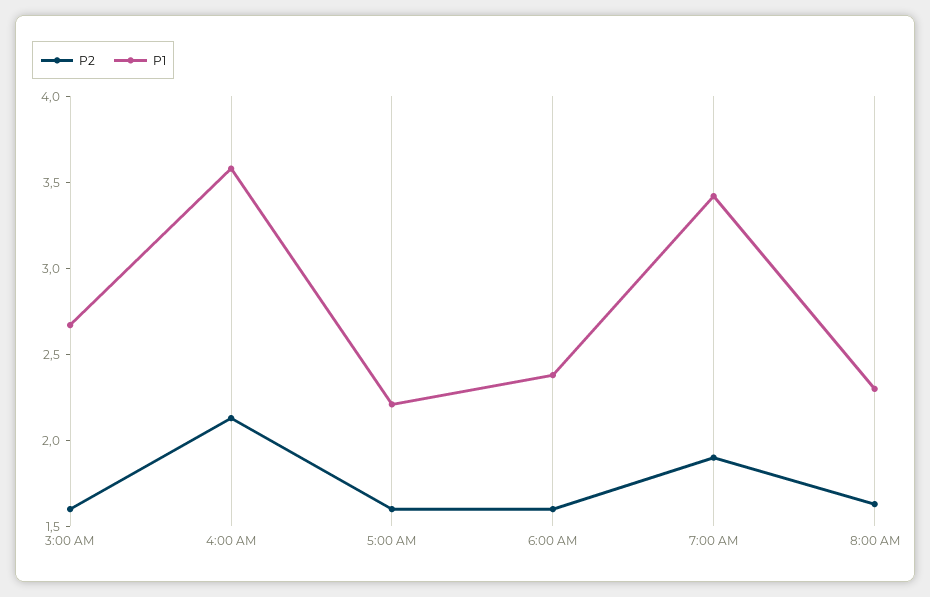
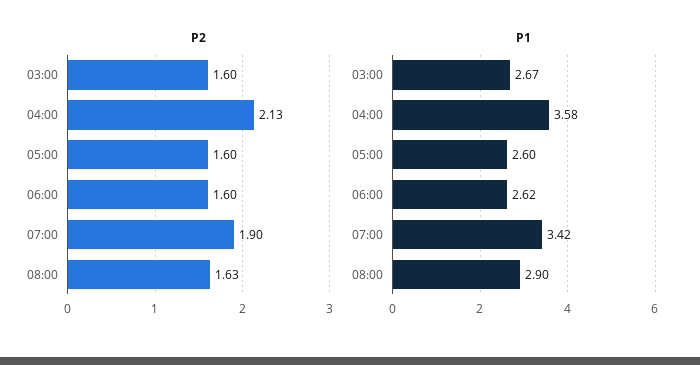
P1, 5:00 AM: 2.2 -> 2.6
P1, 6:00 AM: 2.4 -> 2.62
P1, 8:00 AM: 2.3 -> 2.9

